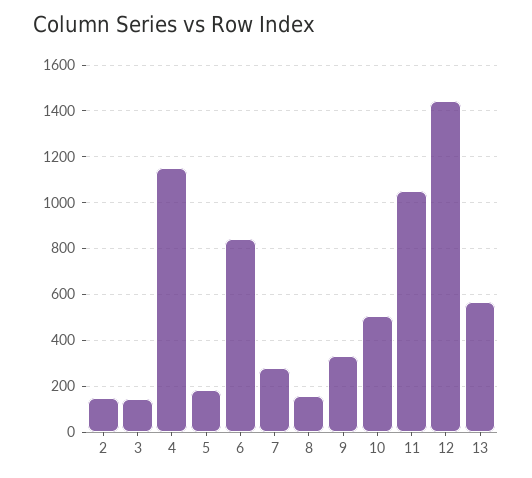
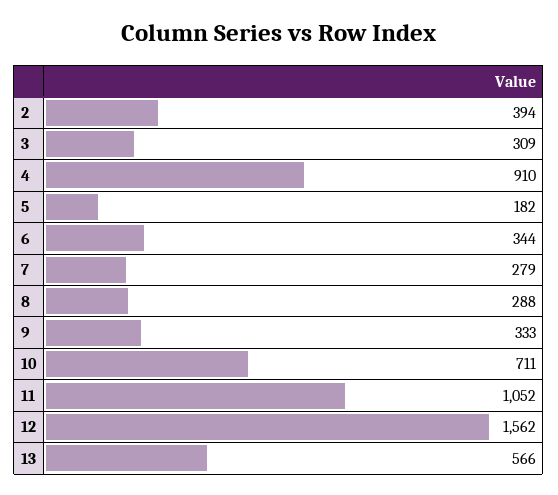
2: 150 -> 394
3: 150 -> 309
4: 1150 -> 910
6: 850 -> 344
8: 150 -> 288
10: 500 -> 711
12: 1450 -> 1562

